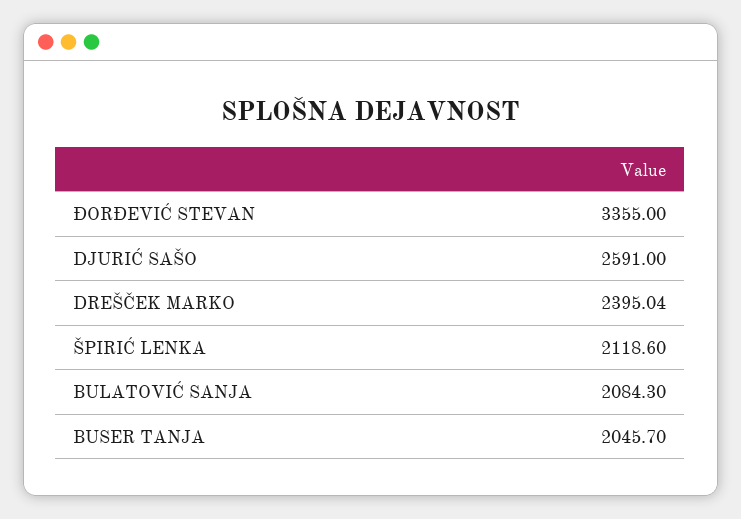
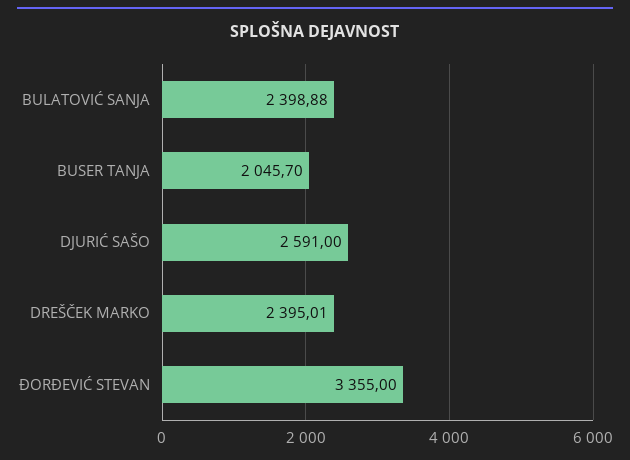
DREŠČEK MARKO: 2395.04 -> 2395.01
ŠPIRIĆ LENKA: 2118.6 -> none
BULATOVIĆ SANJA: 2084.3 -> 2398.88

